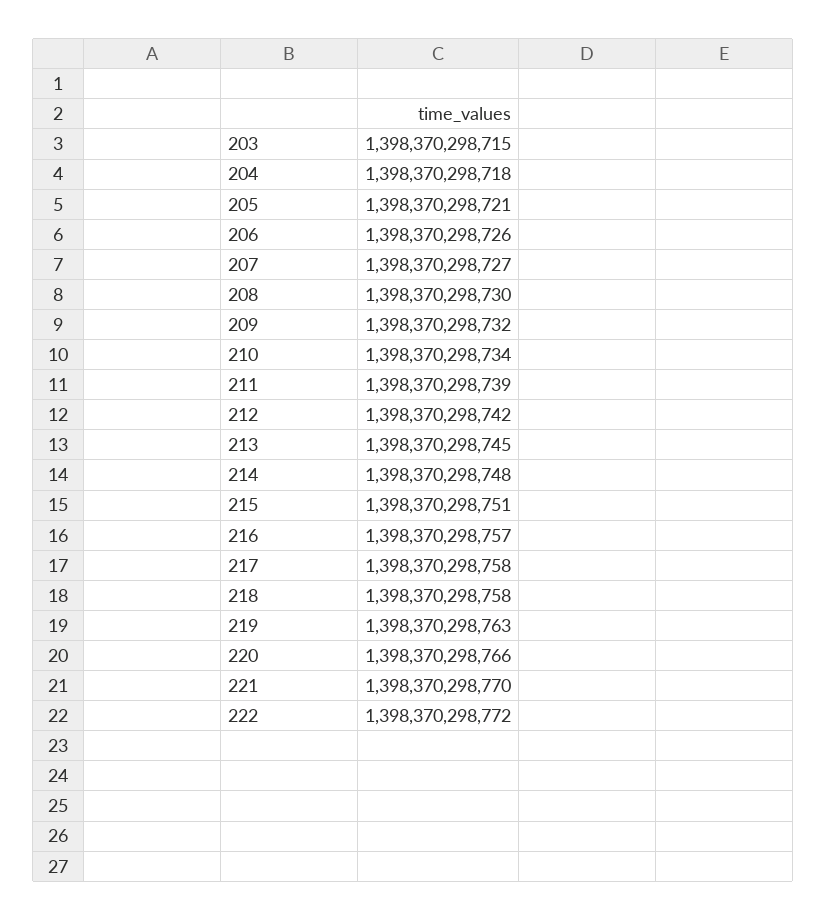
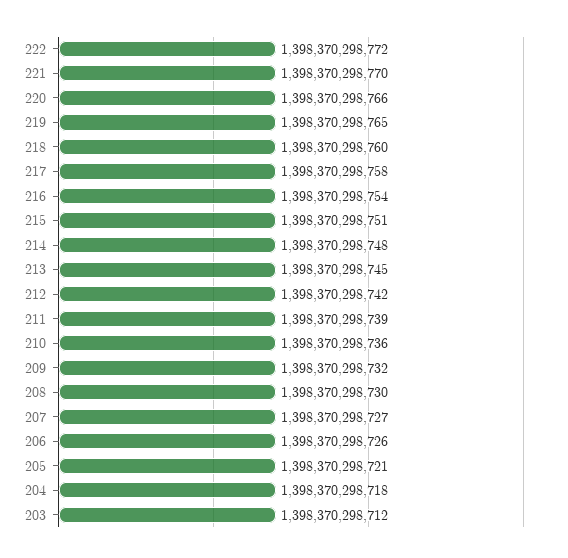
203: 1398370298715 -> 1398370298712
210: 1398370298734 -> 1398370298736
216: 1398370298757 -> 1398370298754
218: 1398370298758 -> 1398370298760
219: 1398370298763 -> 1398370298765

